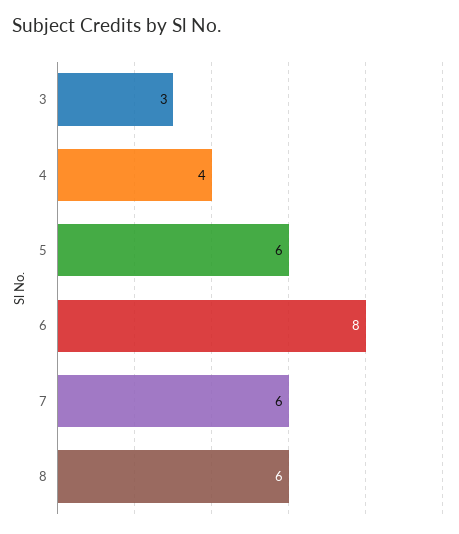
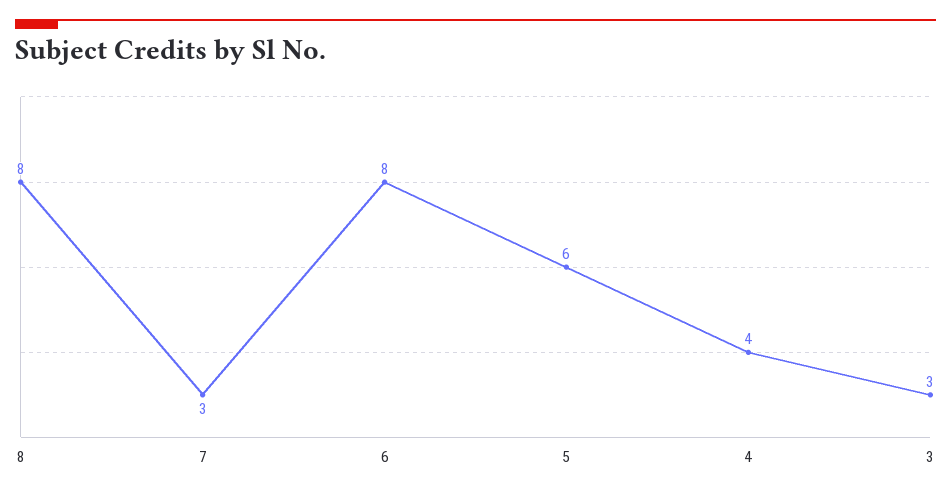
7: 6 -> 3
8: 6 -> 8

